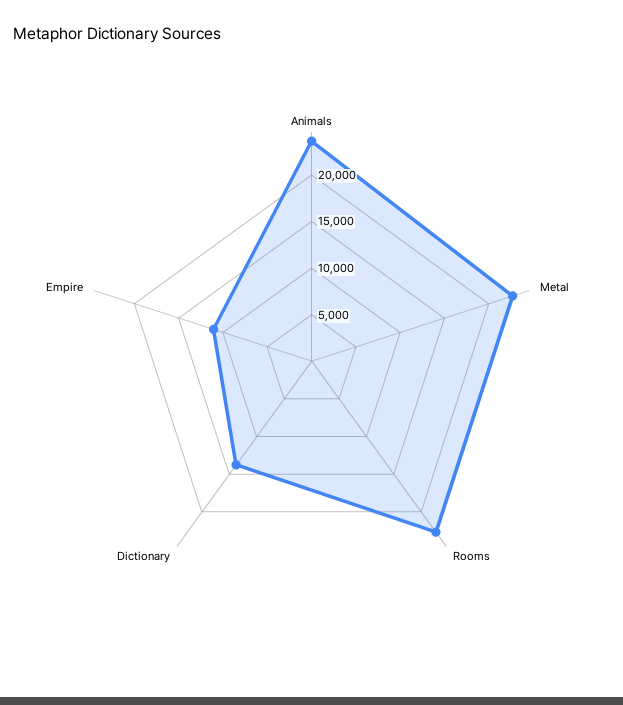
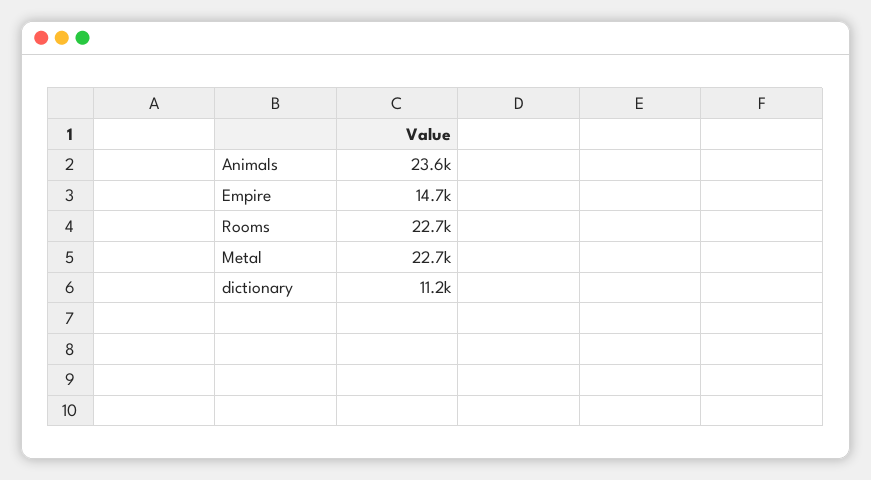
Dictionary: 14000 -> 11200
Empire: 11000 -> 14700

